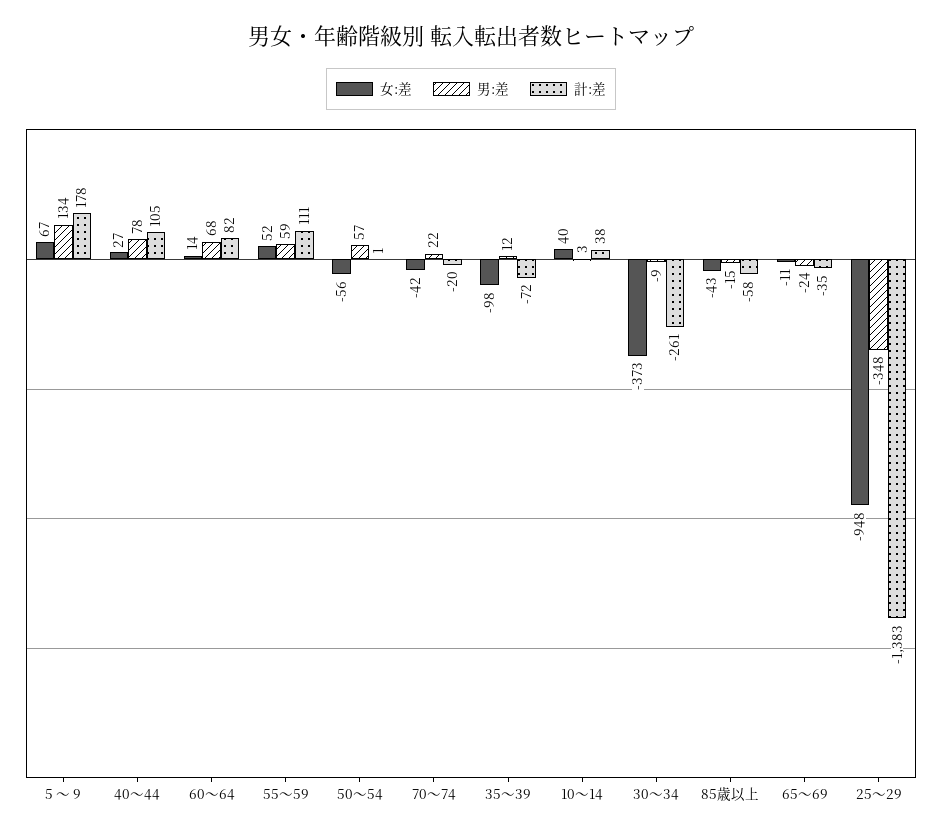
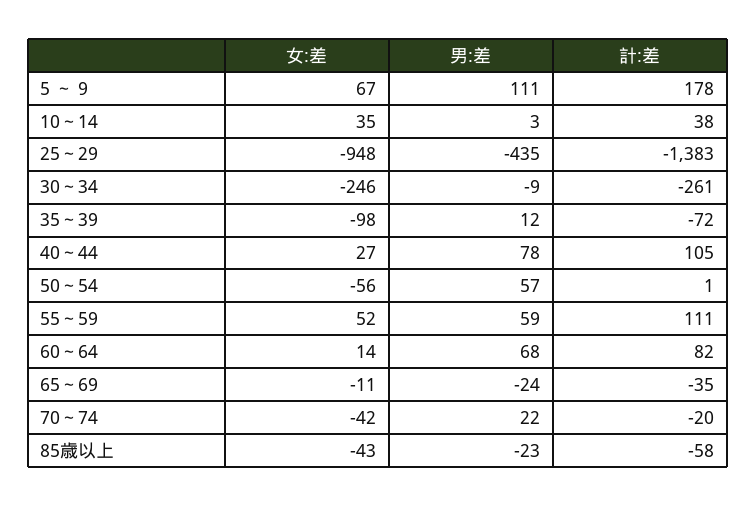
男:差, 5 ～ 9: 134 -> 111
女:差, 10～14: 40 -> 35
女:差, 30～34: -373 -> -246
男:差, 85歳以上: -15 -> -23
男:差, 25～29: -348 -> -435

